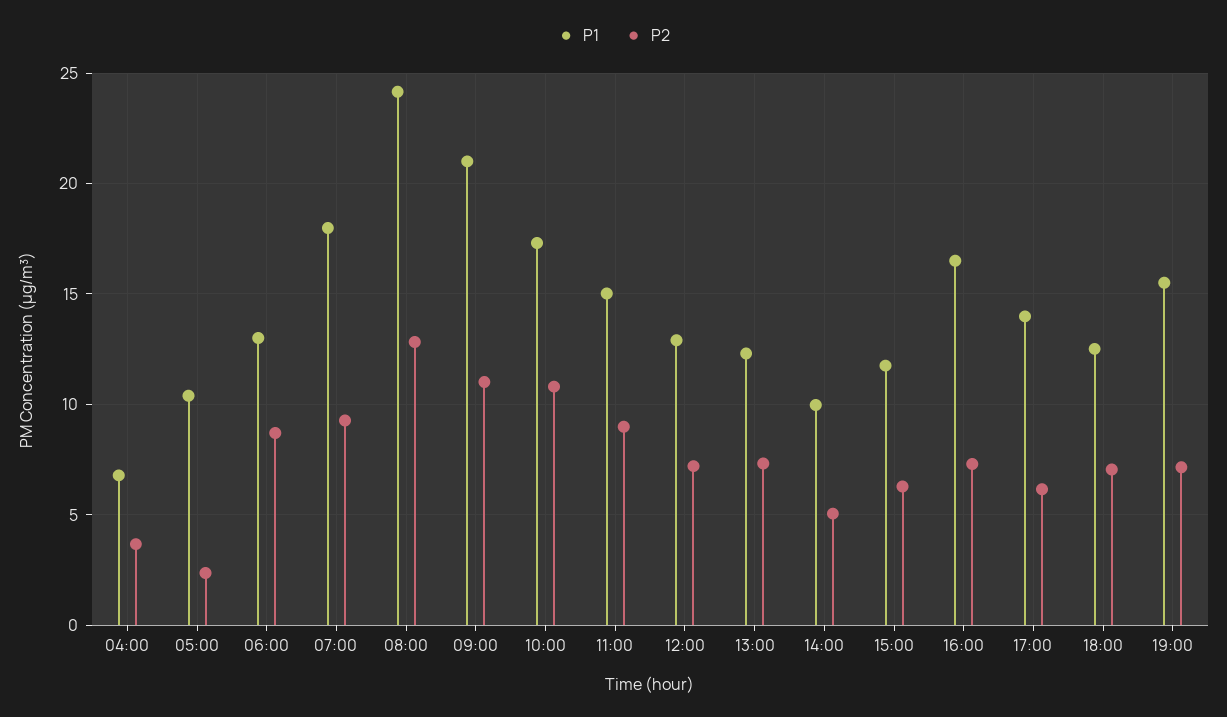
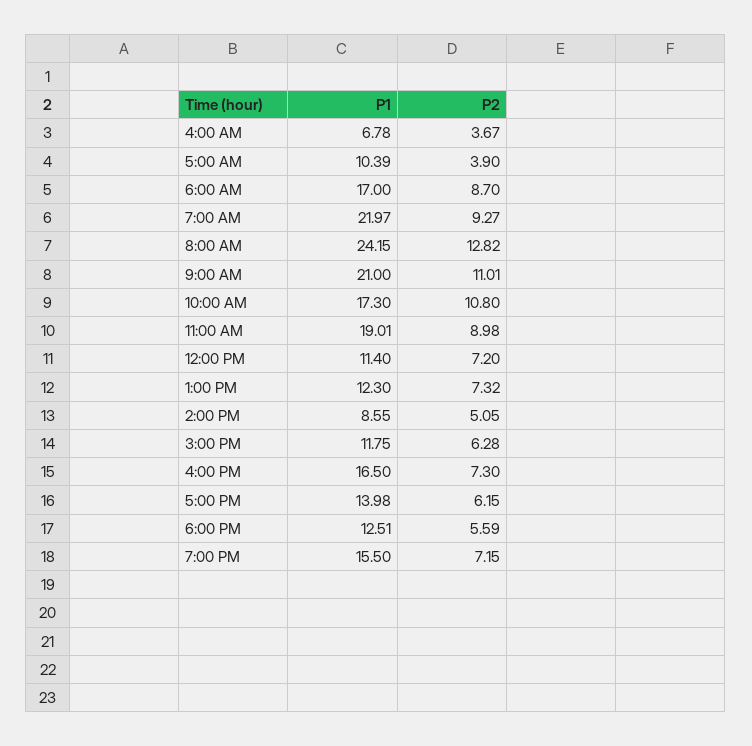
P2, 05:00: 2.5 -> 3.9
P1, 06:00: 13 -> 17
P1, 07:00: 18 -> 21.97
P1, 11:00: 15 -> 19.01
P1, 12:00: 13 -> 11.4
P1, 14:00: 10 -> 8.55
P2, 18:00: 7 -> 5.59

